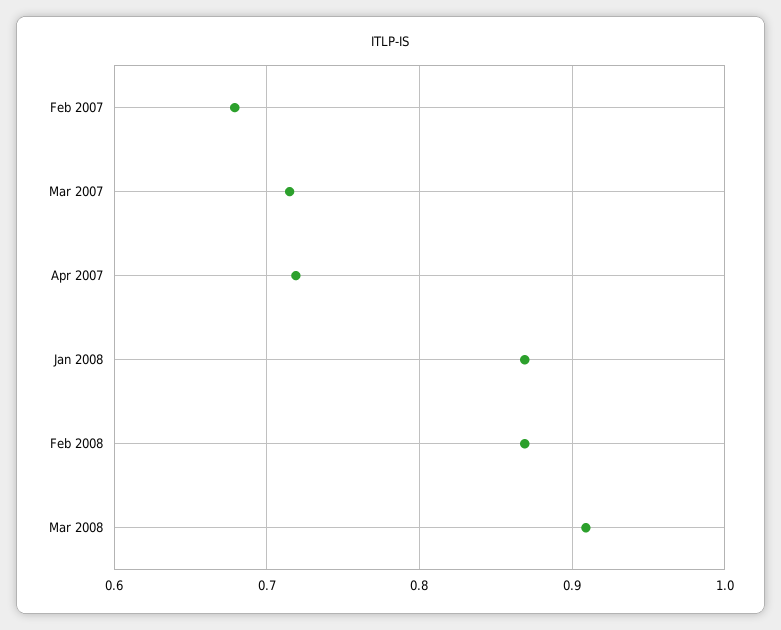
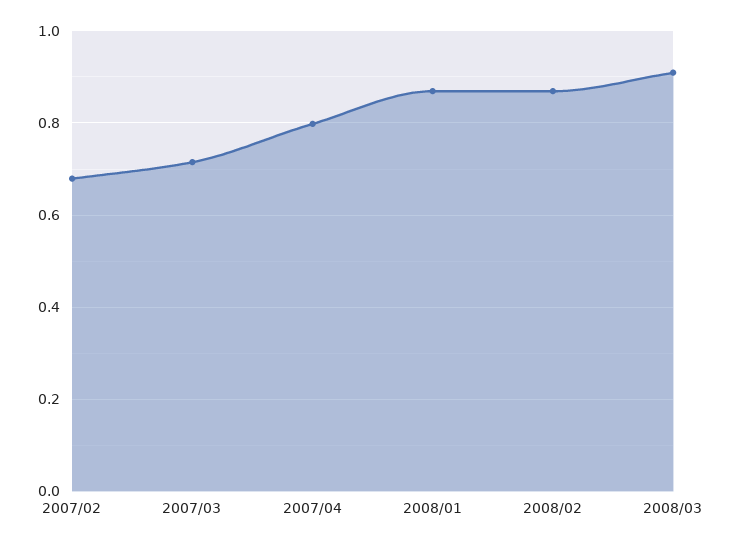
Apr 2007: 0.72 -> 0.8

